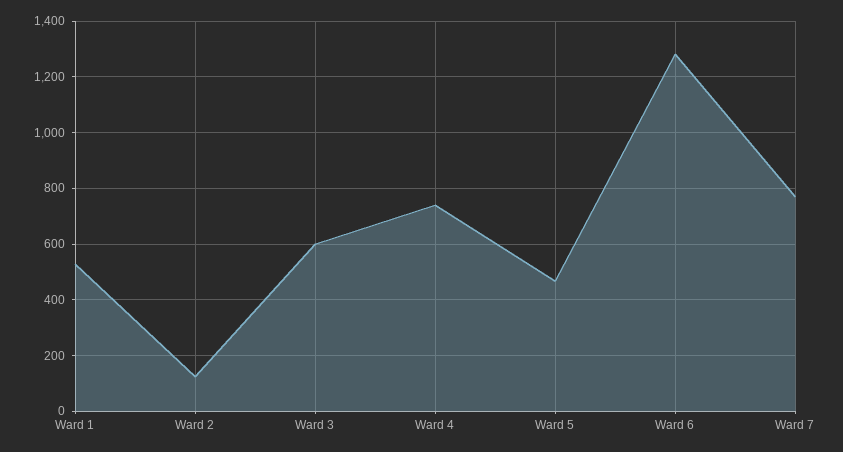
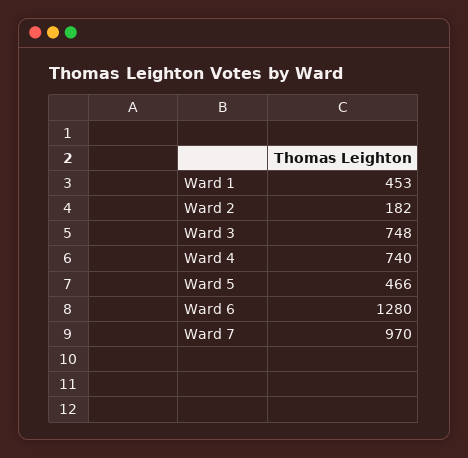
Ward 1: 525 -> 453
Ward 2: 125 -> 182
Ward 3: 600 -> 748
Ward 7: 775 -> 970

